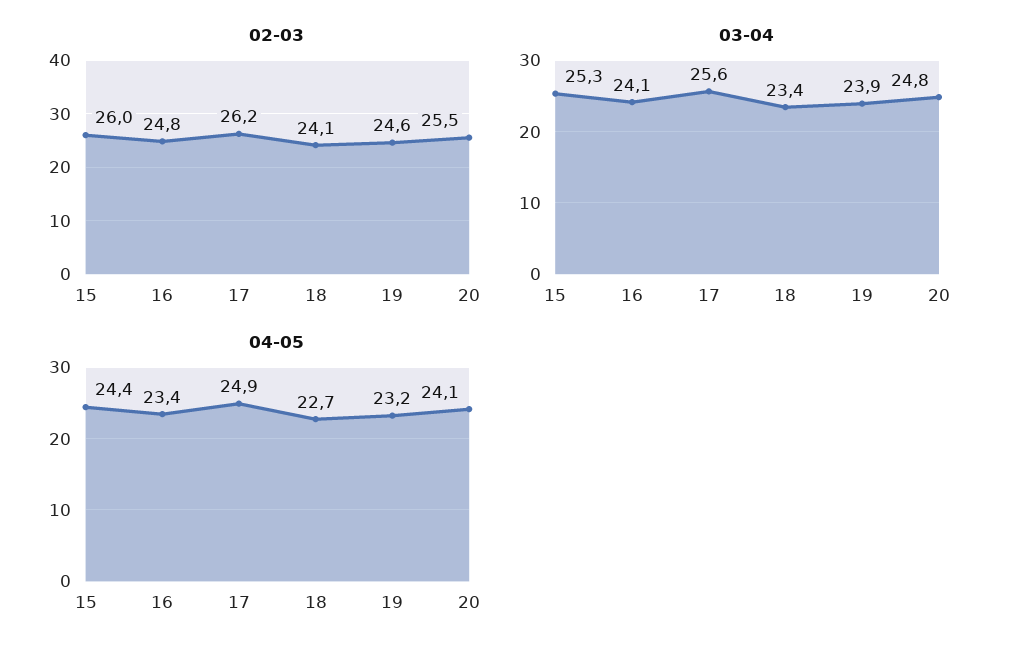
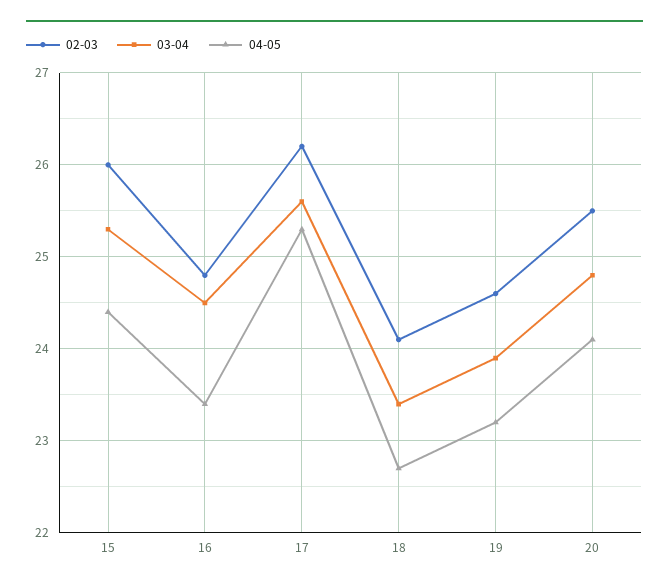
03-04, 16: 24.1 -> 24.5
04-05, 17: 24.9 -> 25.3

